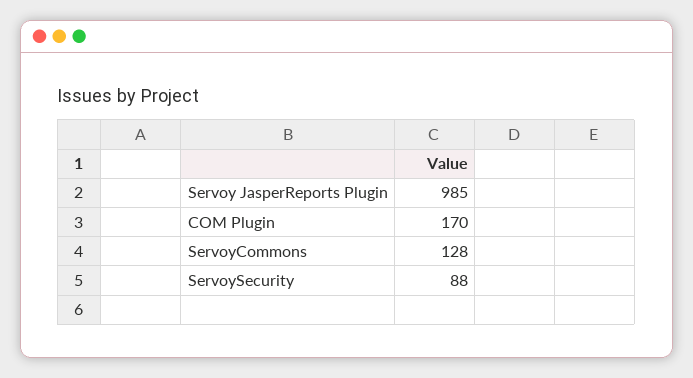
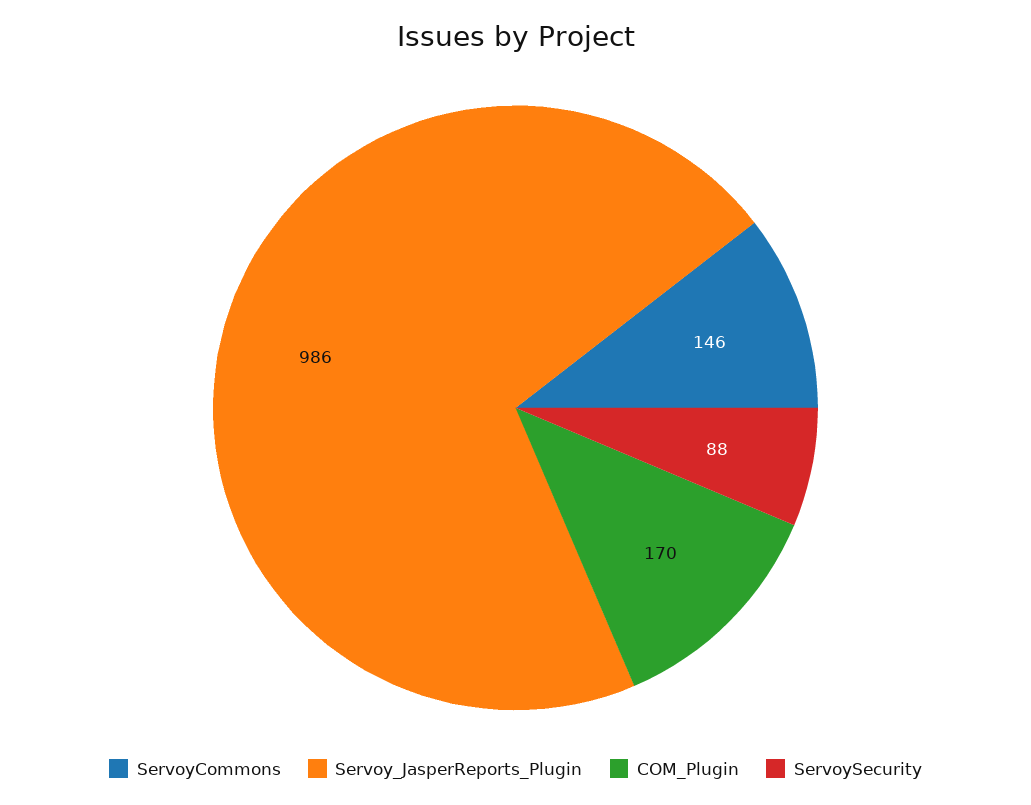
Servoy JasperReports Plugin: 985 -> 986
ServoyCommons: 128 -> 146

